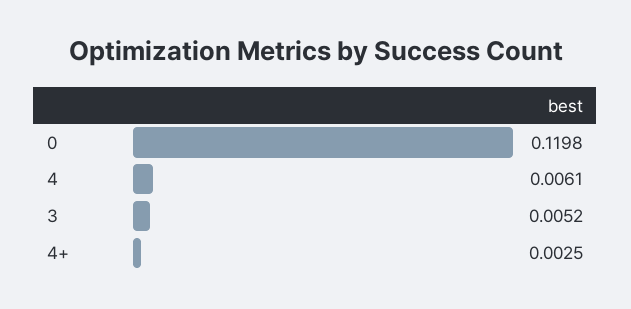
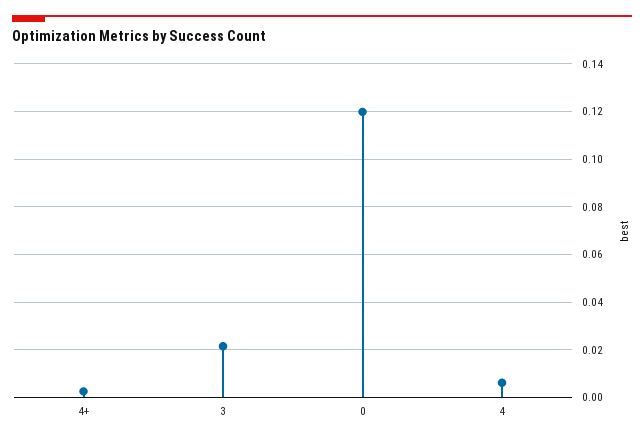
3: 0.0052 -> 0.02

